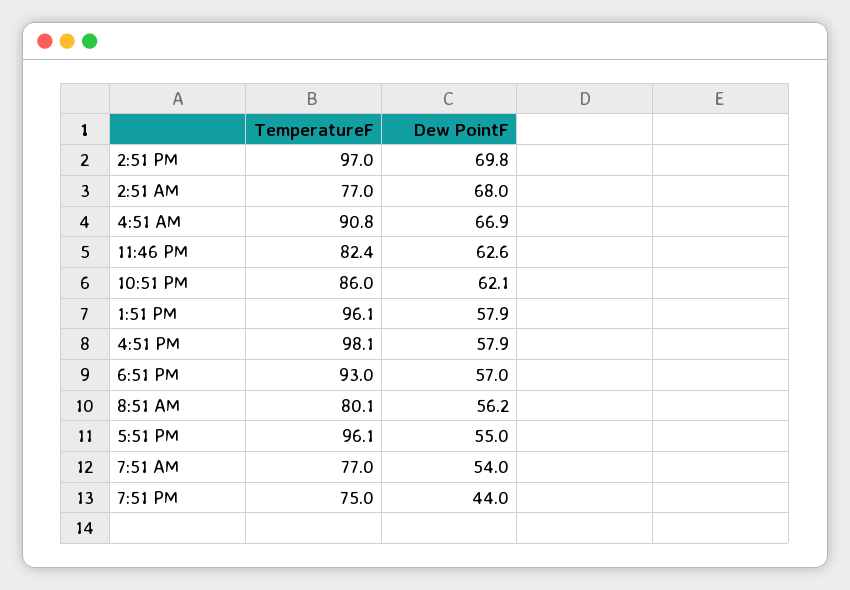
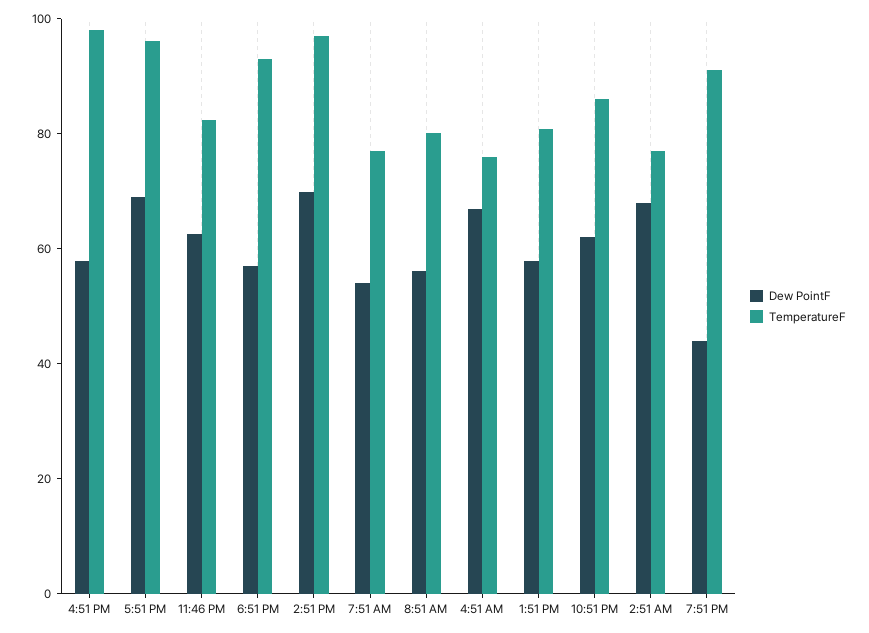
TemperatureF, 4:51 AM: 90.8 -> 75
TemperatureF, 1:51 PM: 96.1 -> 80
Dew PointF, 5:51 PM: 55 -> 70
TemperatureF, 7:51 PM: 75 -> 90

